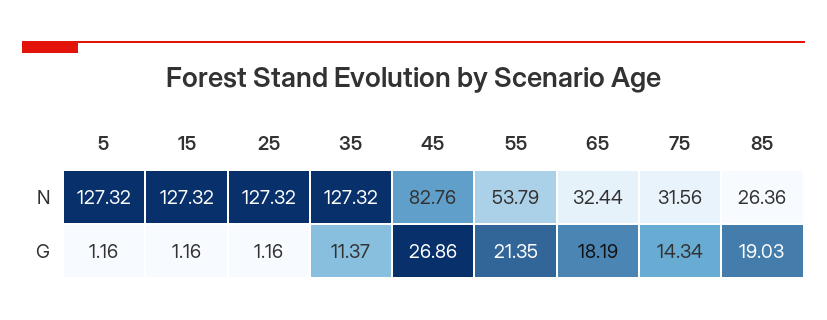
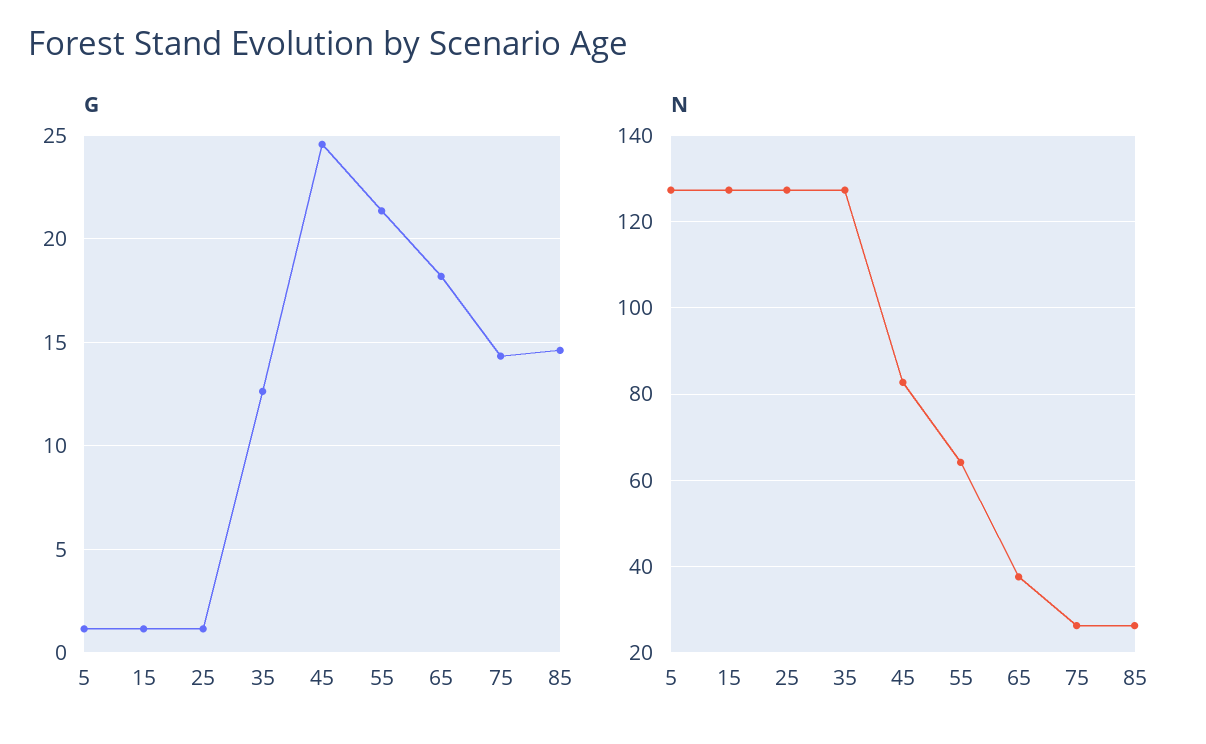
N, 55: 53.79 -> 64
N, 65: 32.44 -> 38
N, 75: 31.56 -> 26
G, 35: 11.37 -> 12.5
G, 45: 26.86 -> 24.5
G, 85: 19.03 -> 14.5

